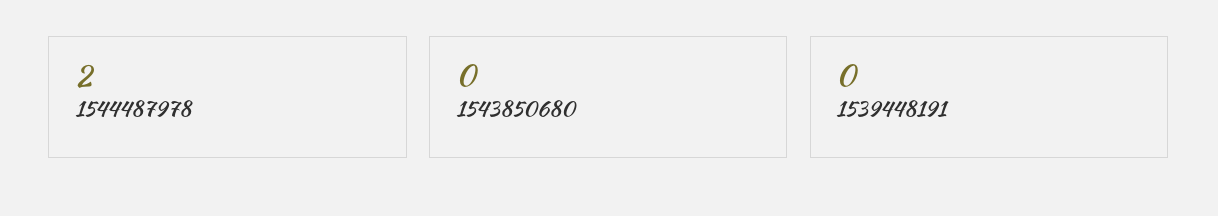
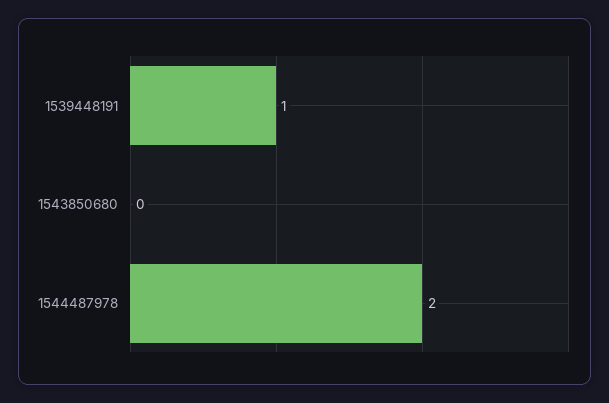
1539448191: 0 -> 1

